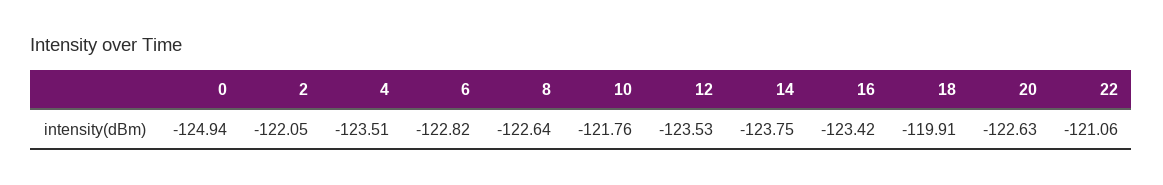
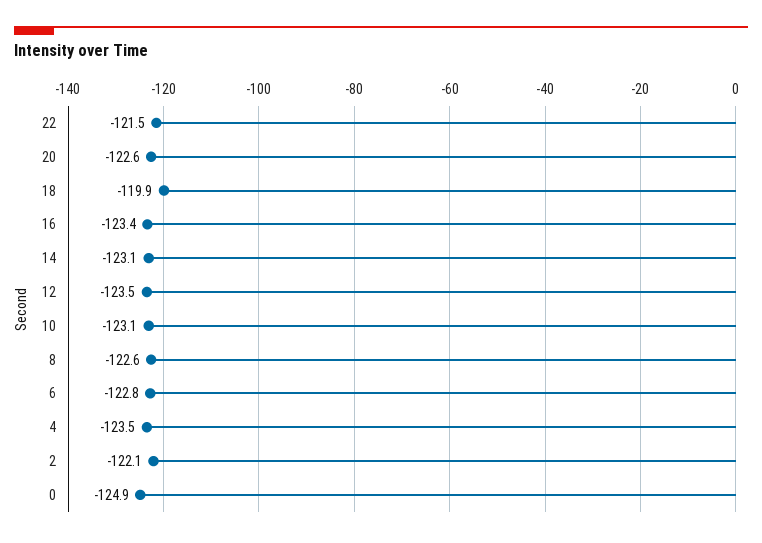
10: -121.76 -> -123.1
14: -123.75 -> -123.1
22: -121.06 -> -121.5

